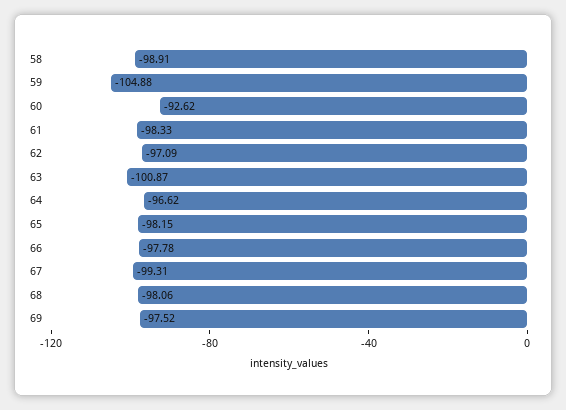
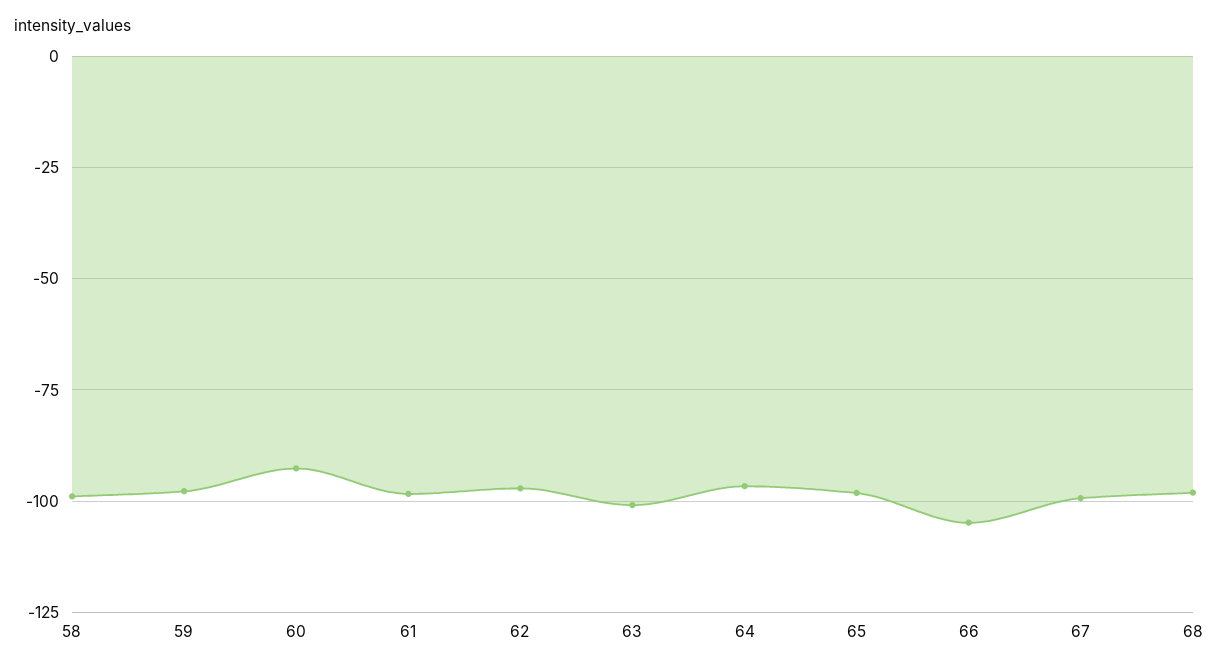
59: -104.88 -> -97.5
66: -97.78 -> -105
69: -97.52 -> none

